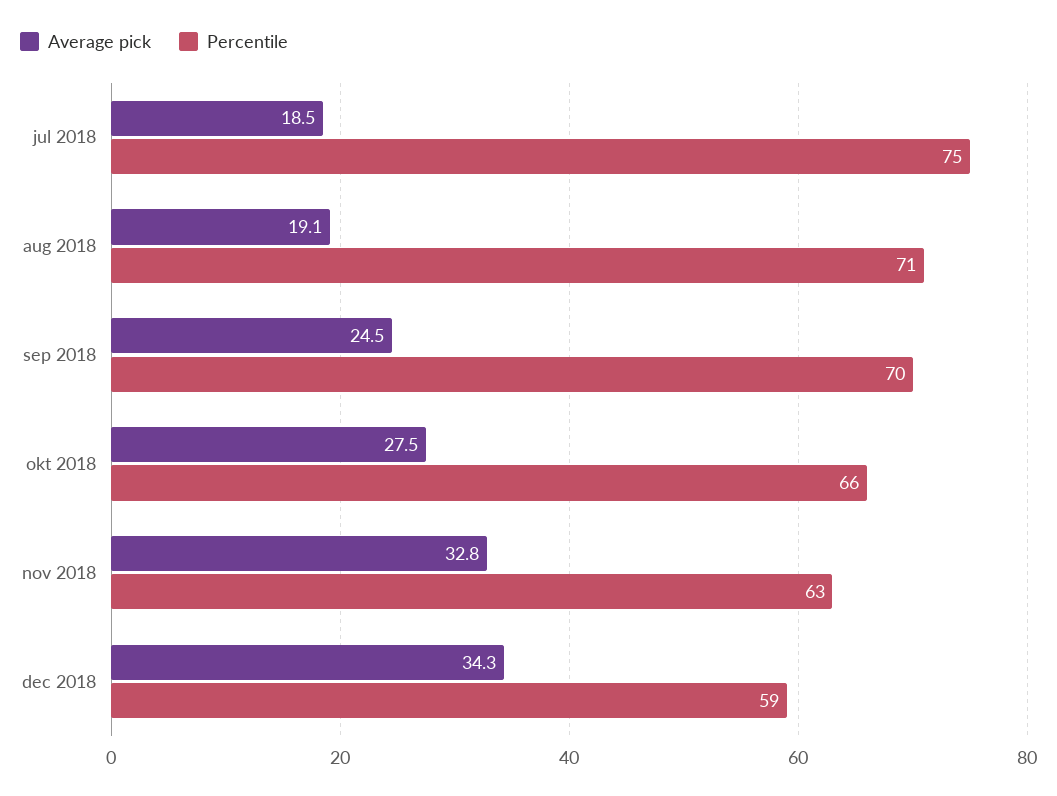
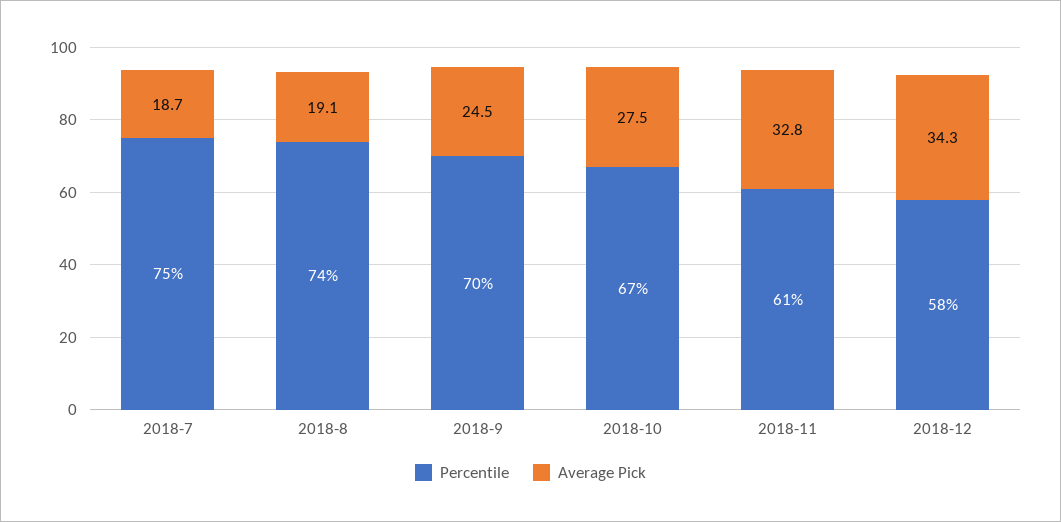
Average pick, jul 2018: 18.5 -> 18.7
Percentile, aug 2018: 71 -> 74
Percentile, okt 2018: 66 -> 67
Percentile, nov 2018: 63 -> 61
Percentile, dec 2018: 59 -> 58

